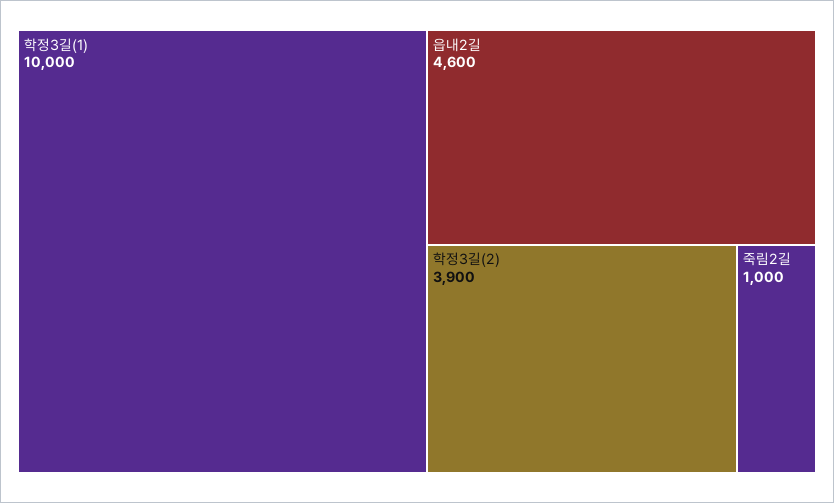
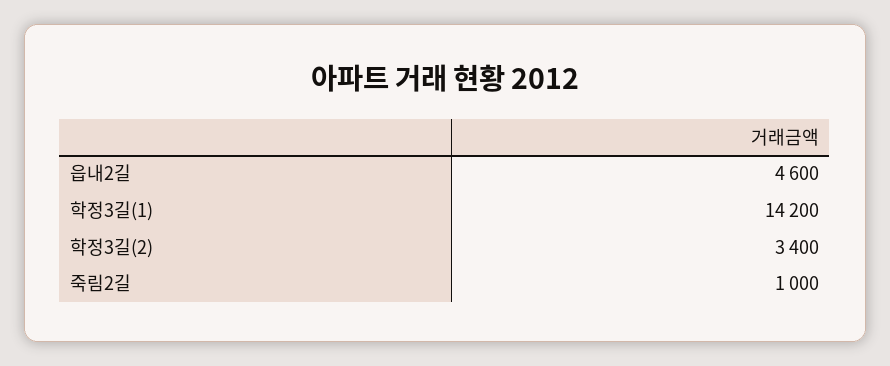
학정3길(1): 10000 -> 14200
학정3길(2): 3900 -> 3400

